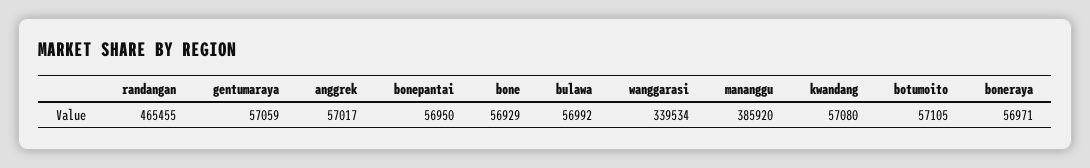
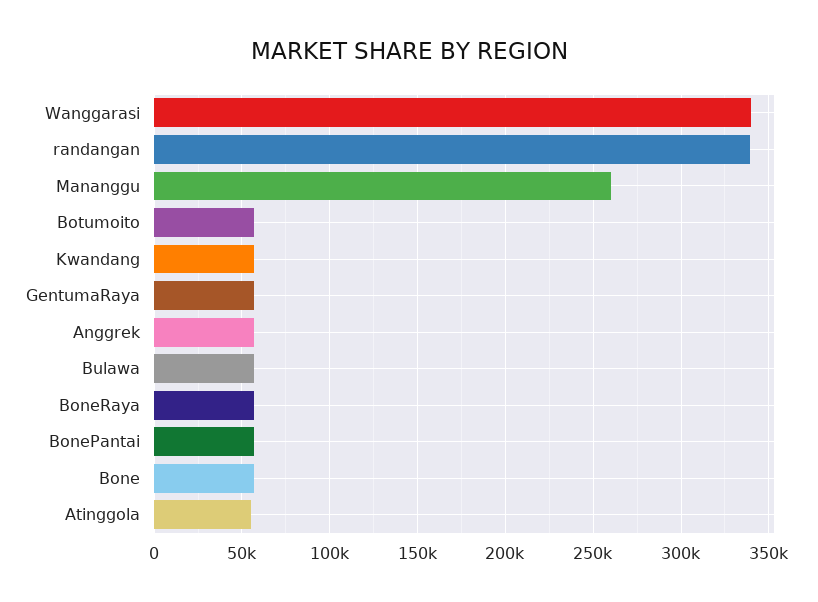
randangan: 465455 -> 340000
mananggu: 385920 -> 260000
Atinggola: none -> 55000

